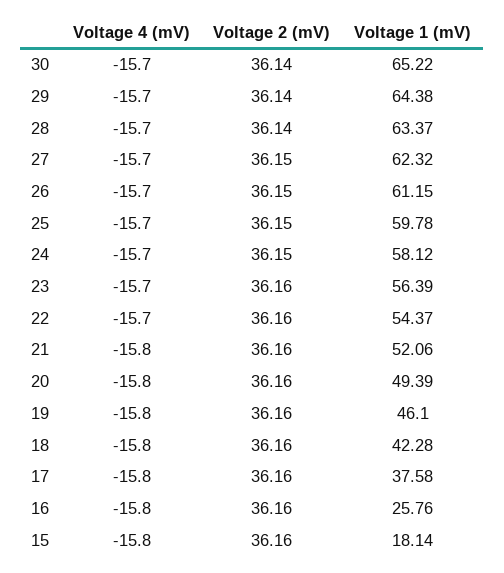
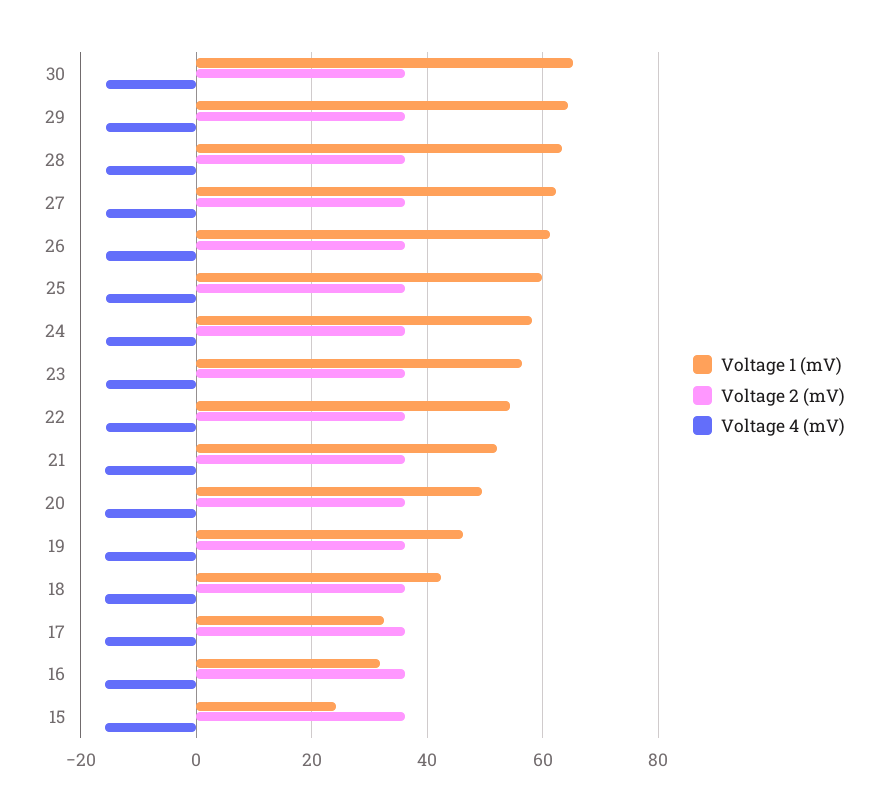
Voltage 1 (mV), 17: 37.58 -> 32
Voltage 1 (mV), 16: 25.76 -> 32
Voltage 1 (mV), 15: 18.14 -> 24

